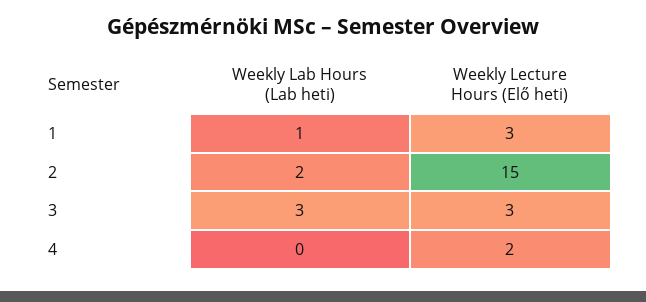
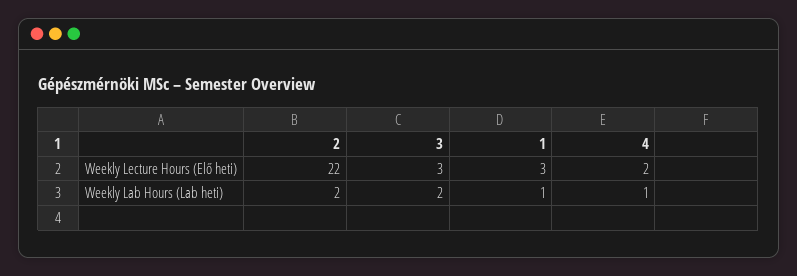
Weekly Lecture Hours (Elő heti), 2: 15 -> 22
Weekly Lab Hours (Lab heti), 3: 3 -> 2
Weekly Lab Hours (Lab heti), 4: 0 -> 1

